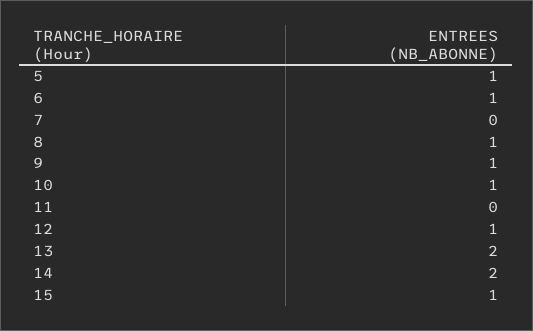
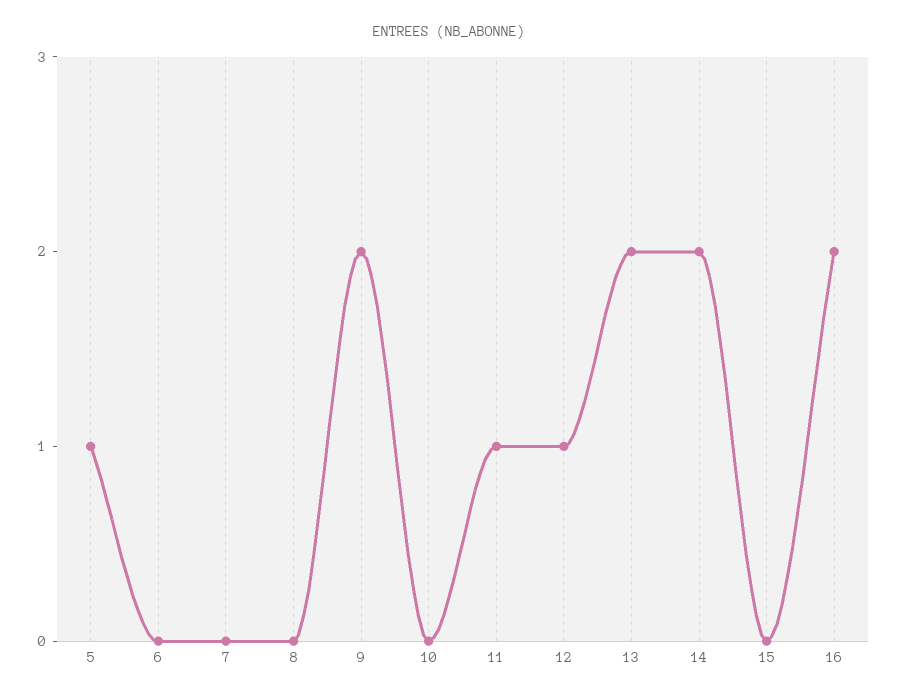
6: 1 -> 0
8: 1 -> 0
9: 1 -> 2
10: 1 -> 0
11: 0 -> 1
15: 1 -> 0
16: none -> 2

